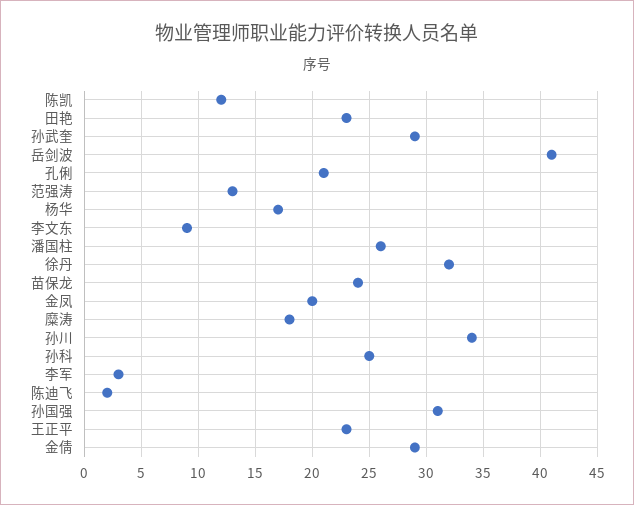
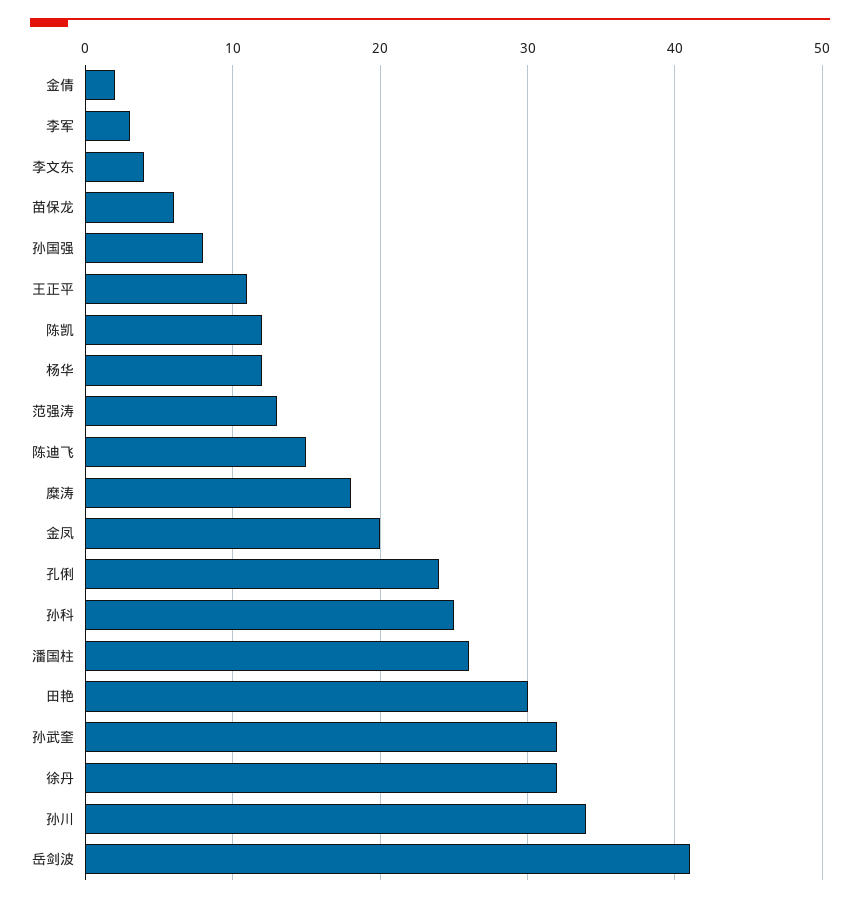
田艳: 23 -> 30
孙武奎: 29 -> 32
孔俐: 21 -> 24
杨华: 17 -> 12
李文东: 9 -> 4
苗保龙: 24 -> 6
陈迪飞: 2 -> 15
孙国强: 31 -> 8
王正平: 23 -> 11
金倩: 29 -> 2

